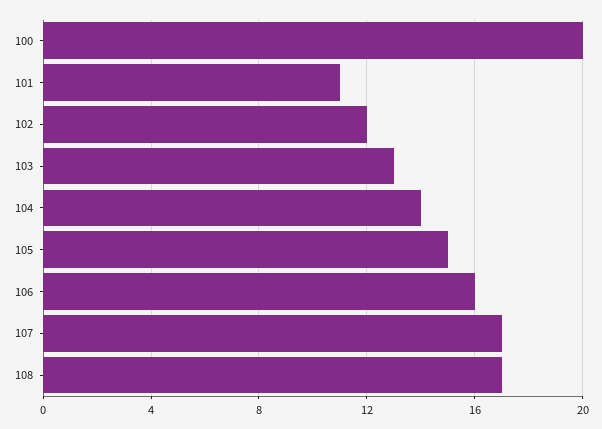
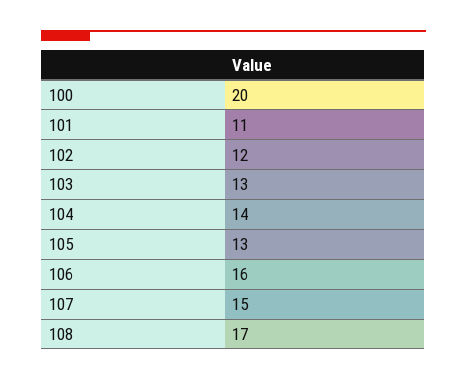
105: 15 -> 13
107: 17 -> 15

